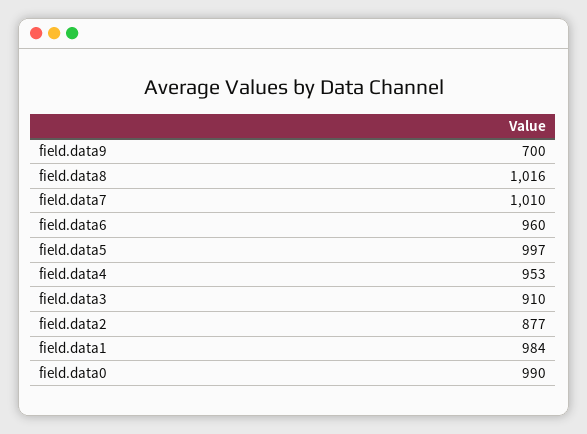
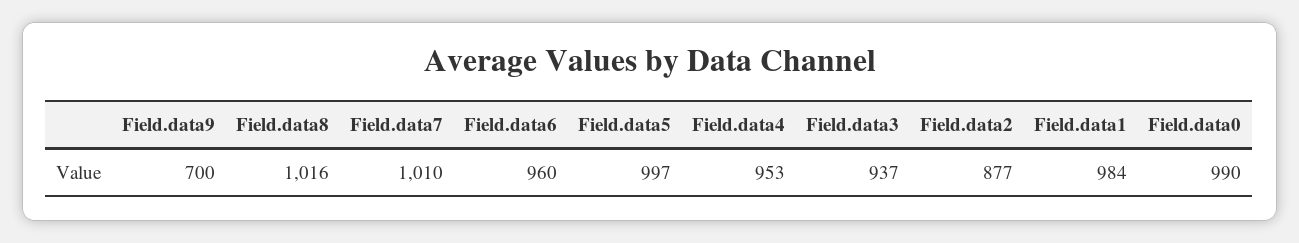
field.data3: 910 -> 937

